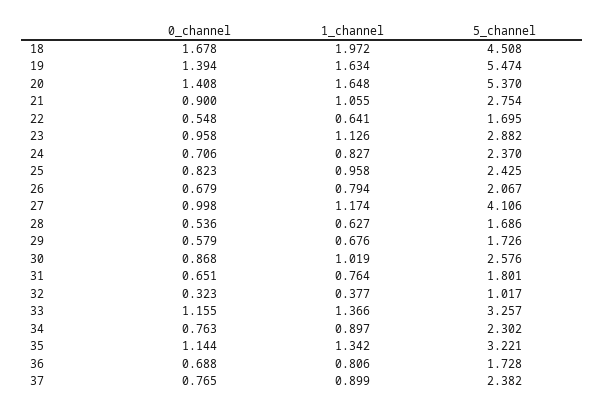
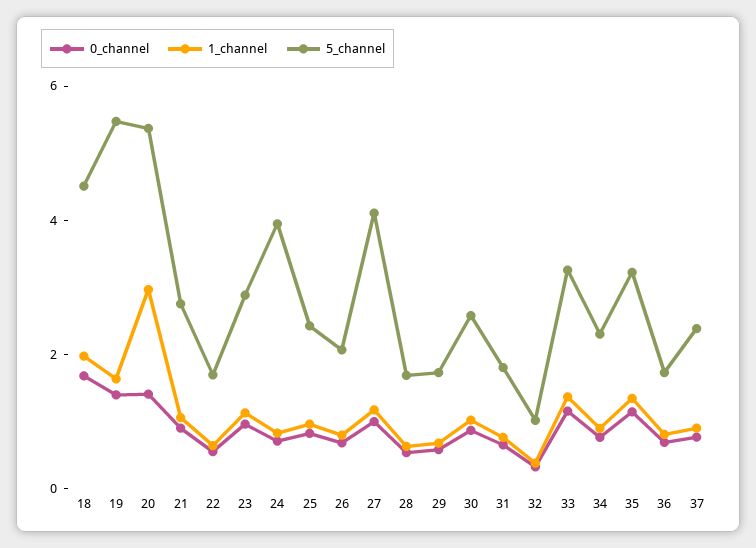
1_channel, 20: 1.648 -> 3
5_channel, 24: 2.37 -> 4

